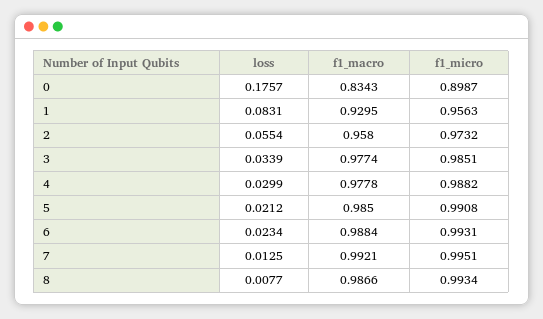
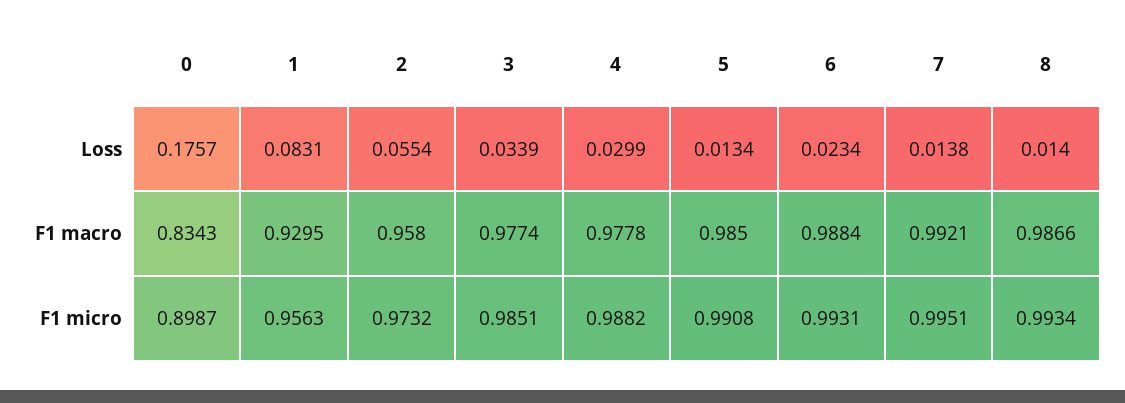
loss, 5: 0.0212 -> 0.0134
loss, 7: 0.0125 -> 0.0138
loss, 8: 0.0077 -> 0.014

